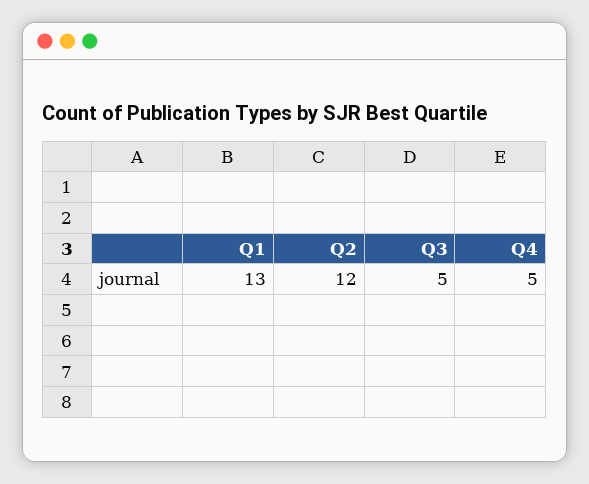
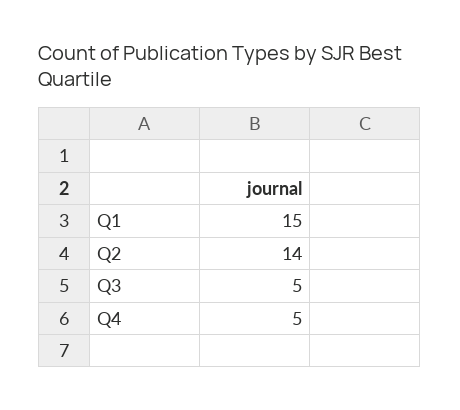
Q1: 13 -> 15
Q2: 12 -> 14

